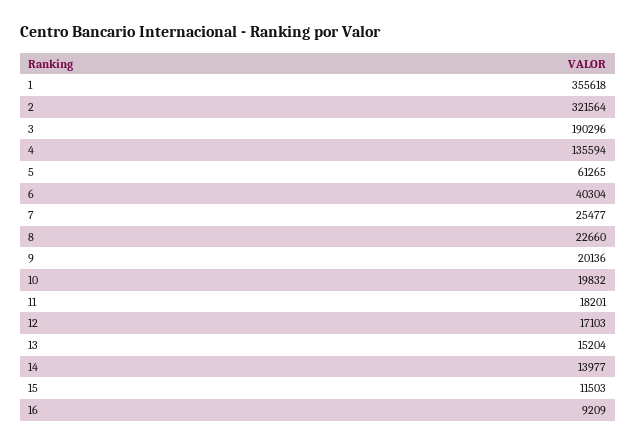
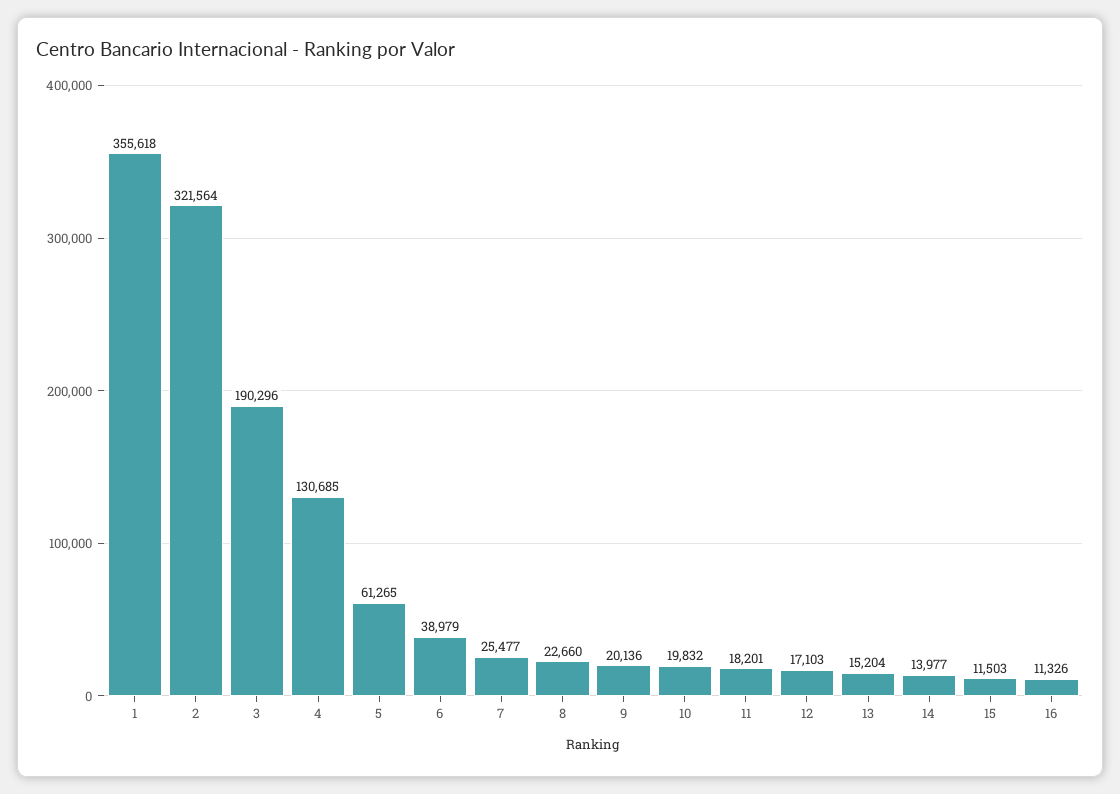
4: 135594 -> 130685
6: 40304 -> 38979
16: 9209 -> 11326

